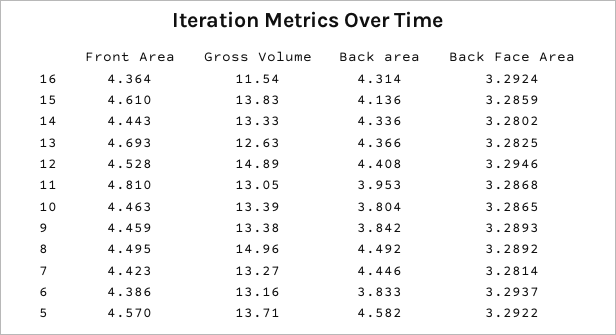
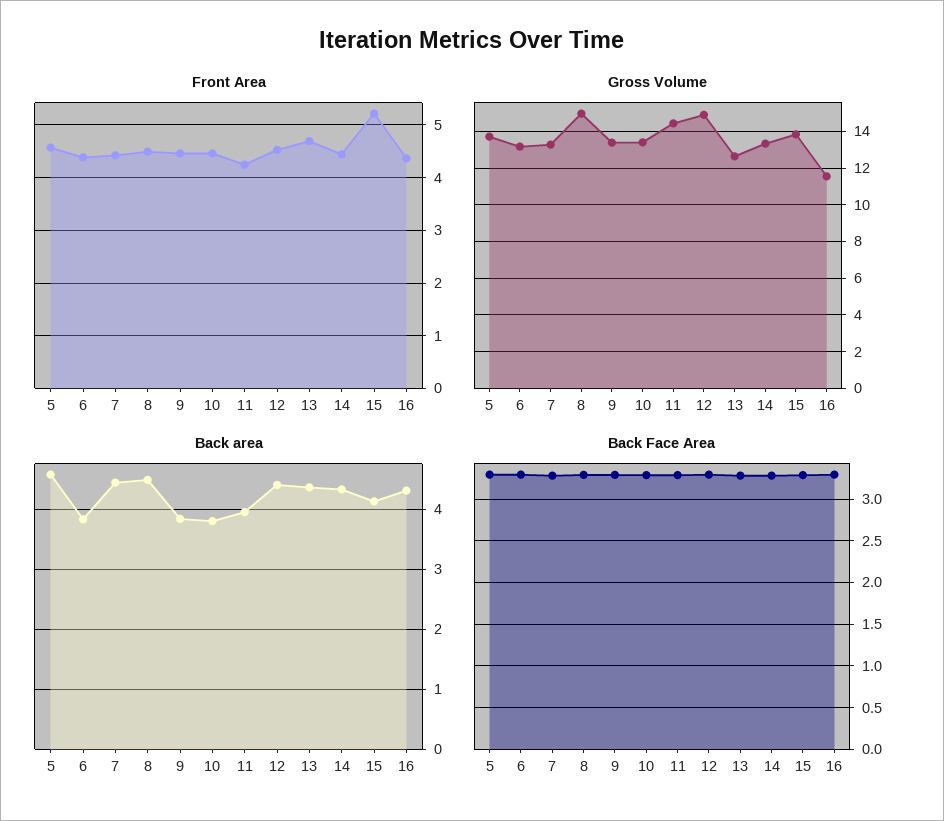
Front Area, 15: 4.61 -> 5.2
Front Area, 11: 4.81 -> 4.2
Gross Volume, 11: 13.05 -> 14.5

